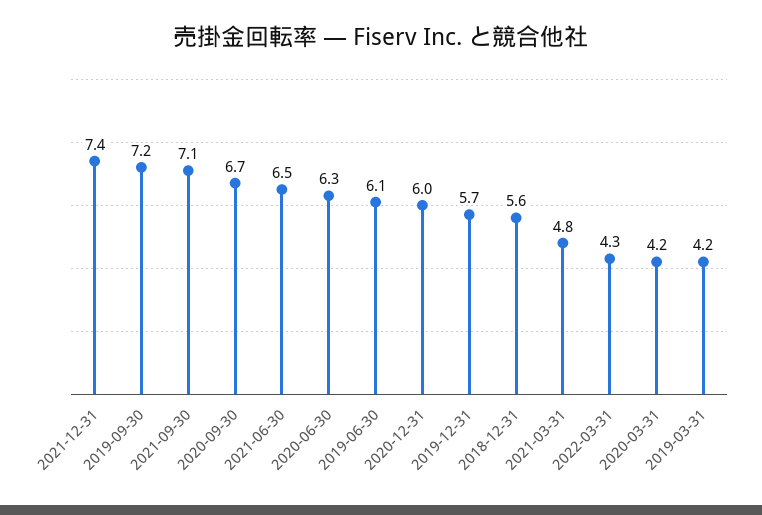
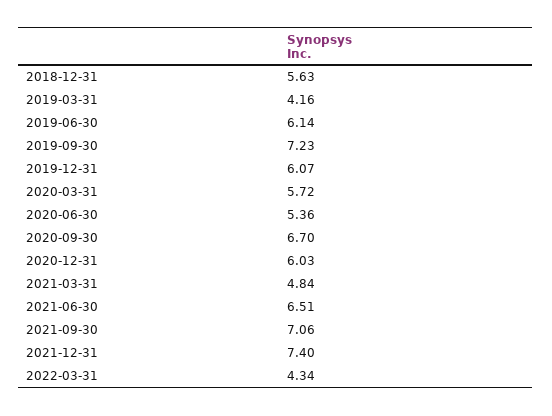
2020-06-30: 6.3 -> 5.36
2019-12-31: 5.7 -> 6.07
2020-03-31: 4.2 -> 5.72

